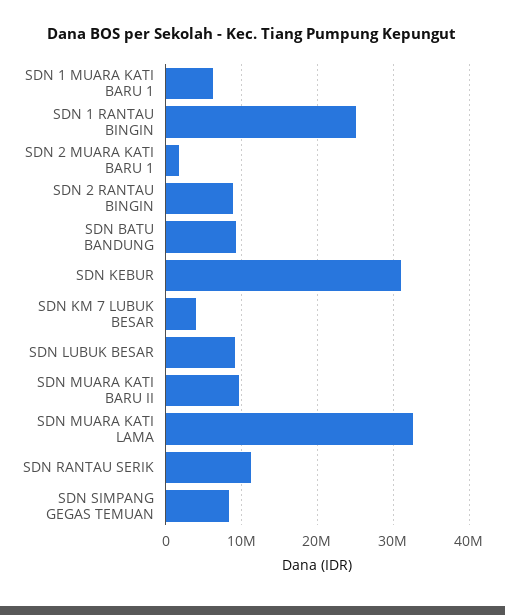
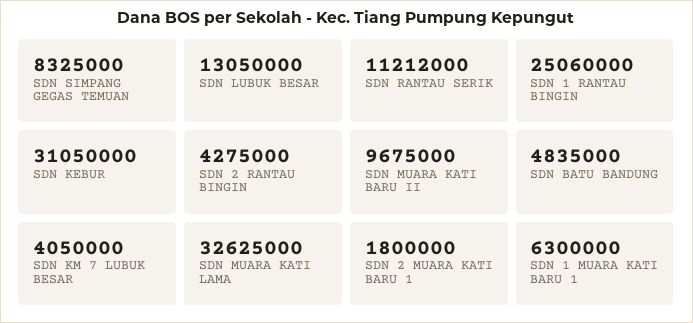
SDN 2 RANTAU BINGIN: 9000000 -> 4275000
SDN BATU BANDUNG: 9000000 -> 4835000
SDN LUBUK BESAR: 9000000 -> 13050000

